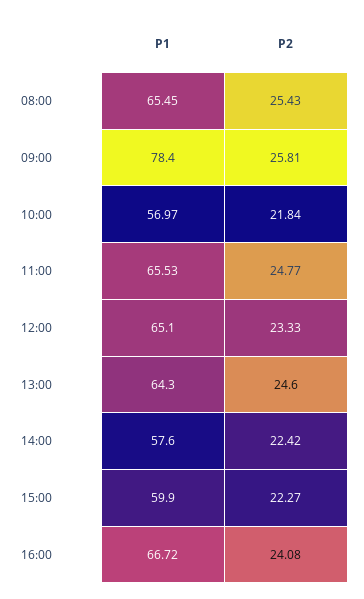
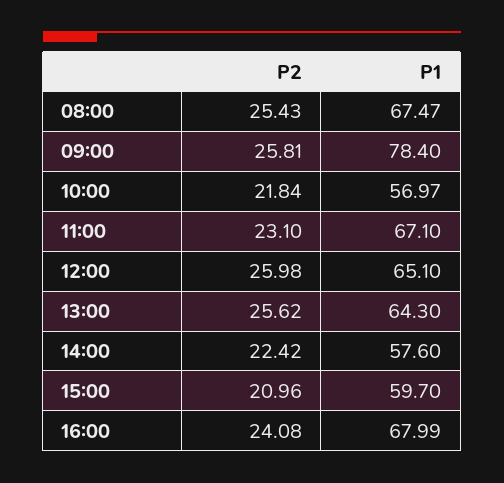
P1, 08:00: 65.45 -> 67.47
P1, 11:00: 65.53 -> 67.1
P2, 11:00: 24.77 -> 23.1
P2, 12:00: 23.33 -> 25.98
P2, 13:00: 24.6 -> 25.62
P1, 15:00: 59.9 -> 59.7
P2, 15:00: 22.27 -> 20.96
P1, 16:00: 66.72 -> 67.99

